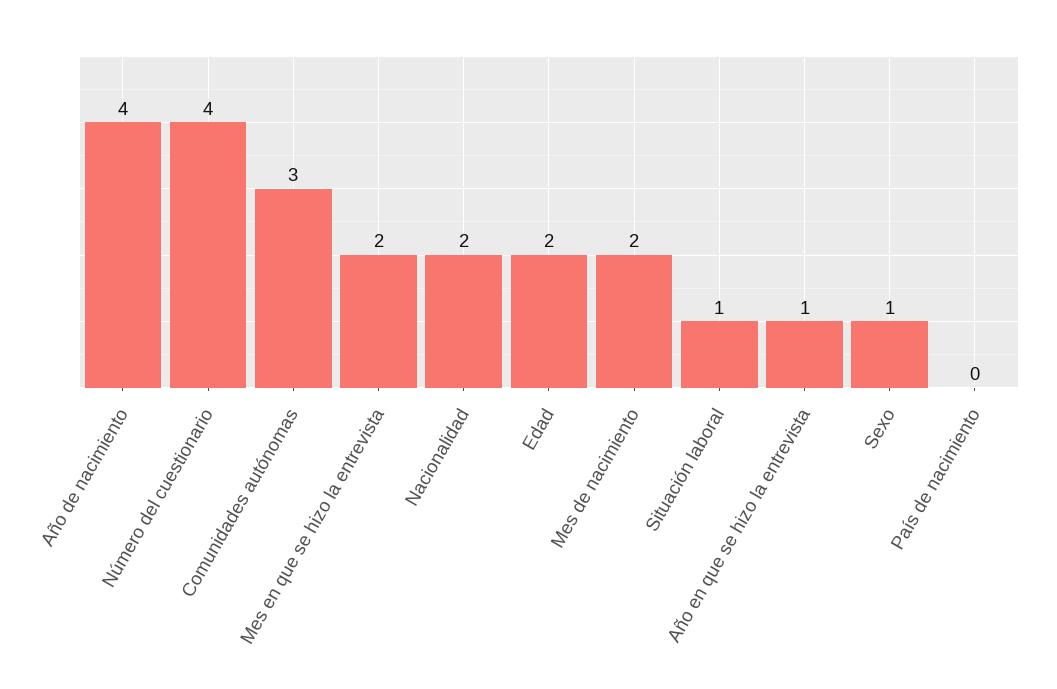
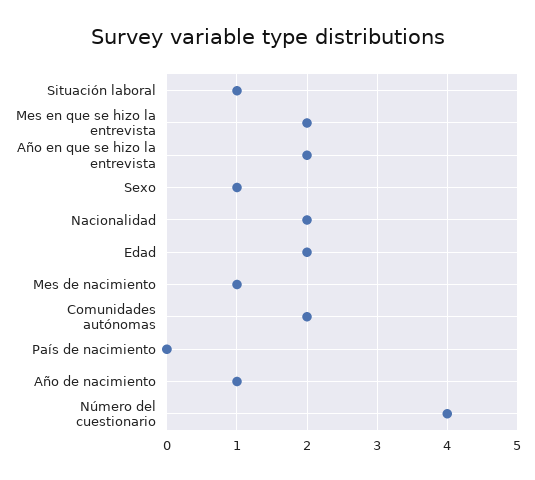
Año de nacimiento: 4 -> 1
Comunidades autónomas: 3 -> 2
Mes de nacimiento: 2 -> 1
Año en que se hizo la entrevista: 1 -> 2

